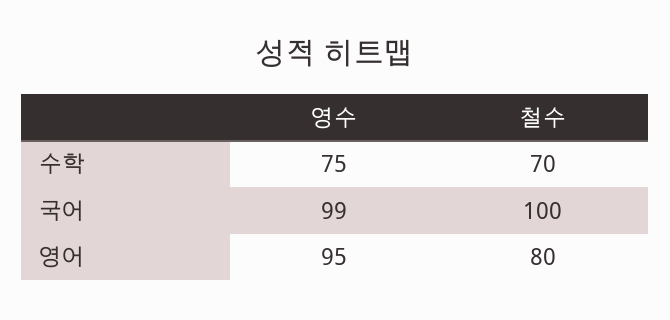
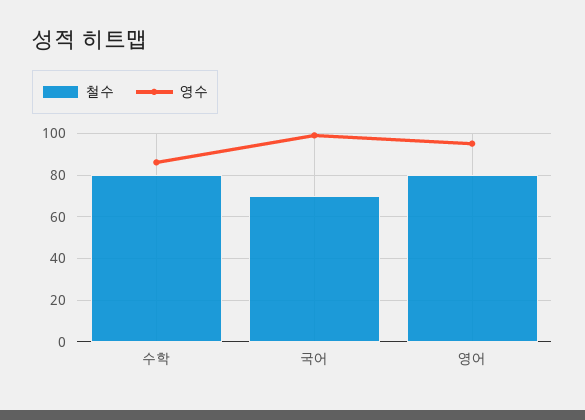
영수, 수학: 75 -> 85
철수, 수학: 70 -> 80
철수, 국어: 100 -> 70

